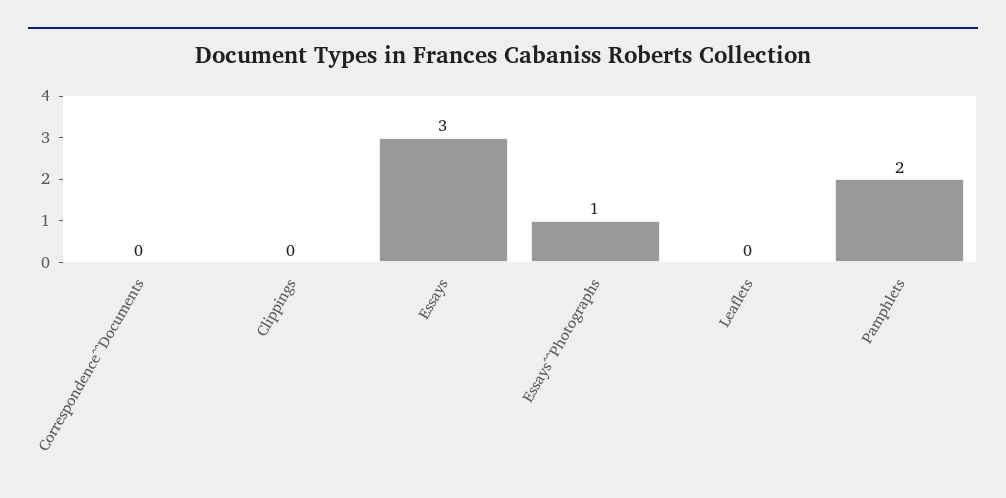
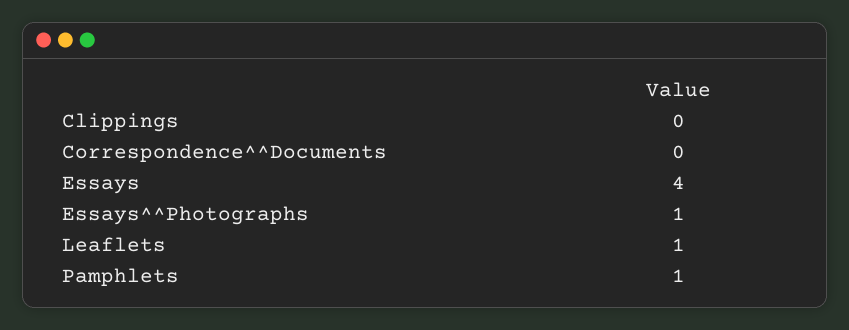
Essays: 3 -> 4
Leaflets: 0 -> 1
Pamphlets: 2 -> 1

